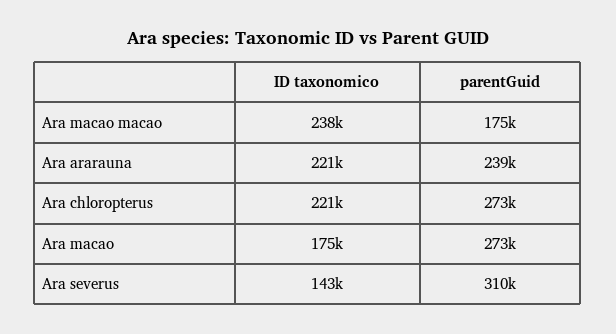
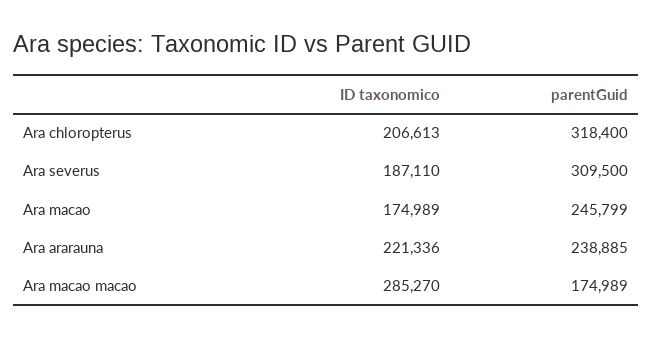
ID taxonomico, Ara macao macao: 238000 -> 285270
ID taxonomico, Ara chloropterus: 221000 -> 206613
parentGuid, Ara chloropterus: 273000 -> 318400
parentGuid, Ara macao: 273000 -> 245799
ID taxonomico, Ara severus: 143000 -> 187110

